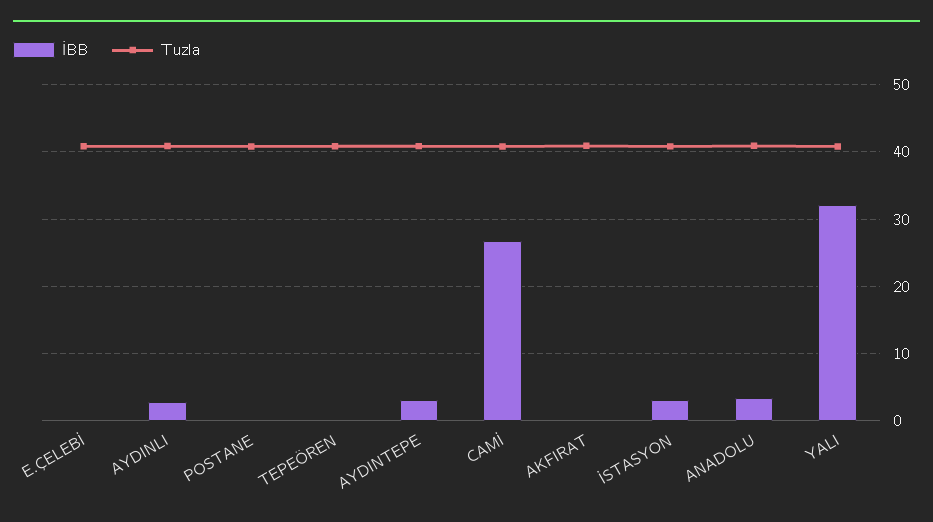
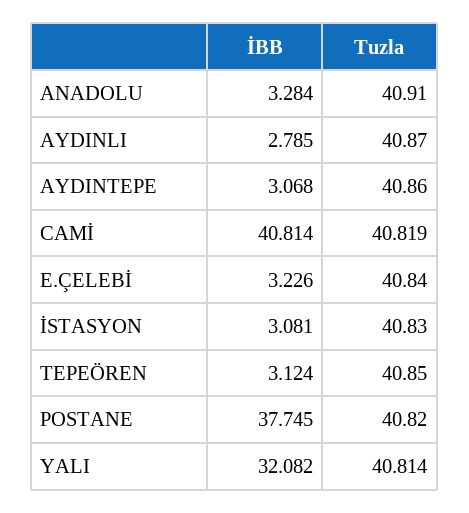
İBB, E.ÇELEBİ: 0 -> 3.226
İBB, POSTANE: 0 -> 37.745
İBB, TEPEÖREN: 0 -> 3.124
İBB, CAMİ: 27 -> 40.814
İBB, AKFIRAT: 0 -> none
Tuzla, AKFIRAT: 41 -> none

